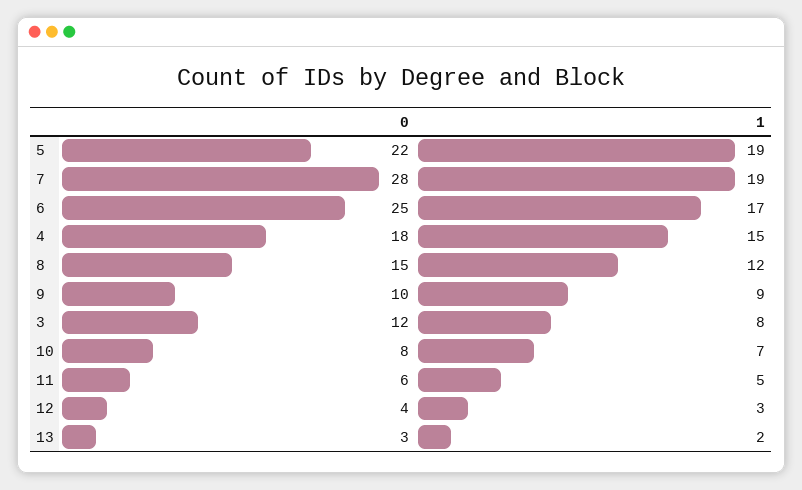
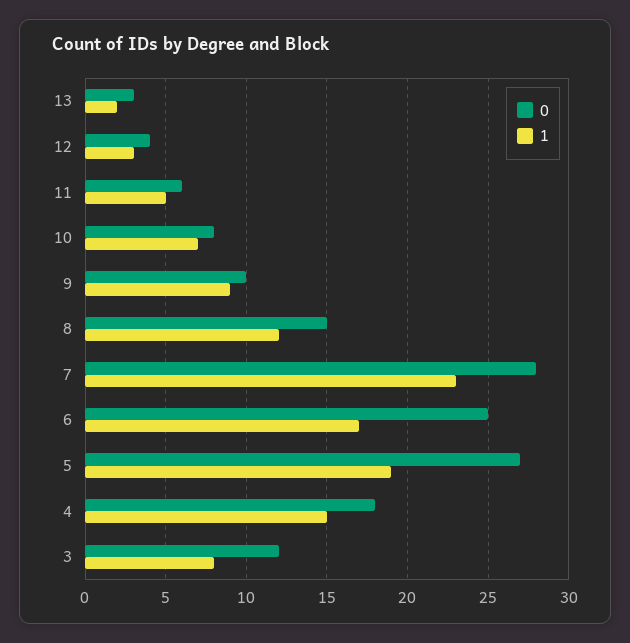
0, 5: 22 -> 27
1, 7: 19 -> 23

